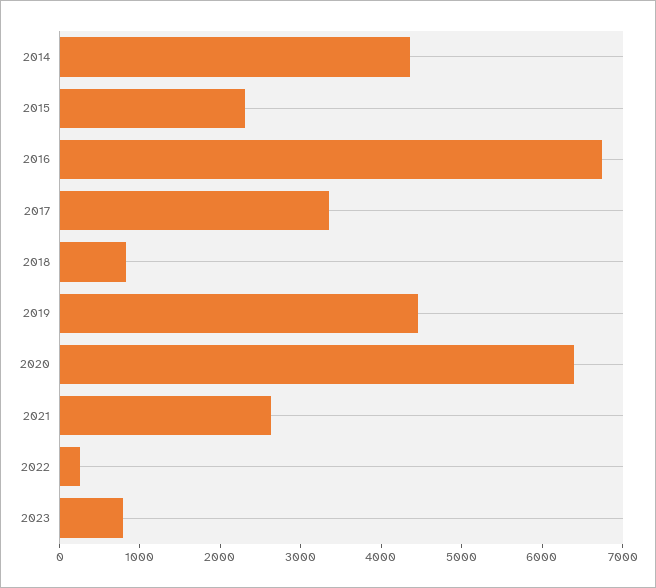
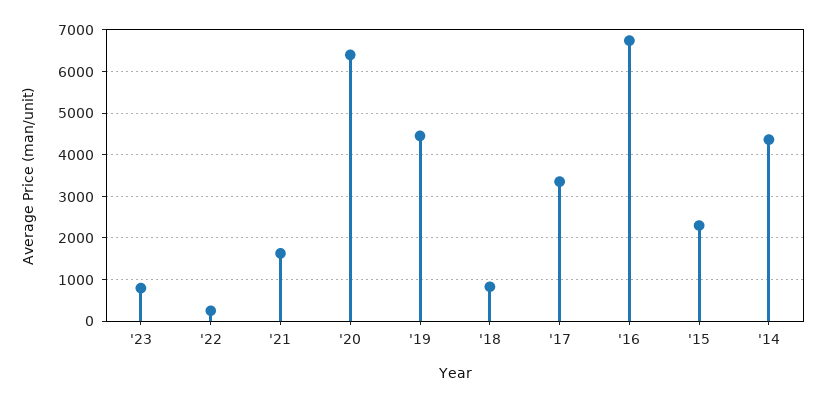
2021: 2600 -> 1600

